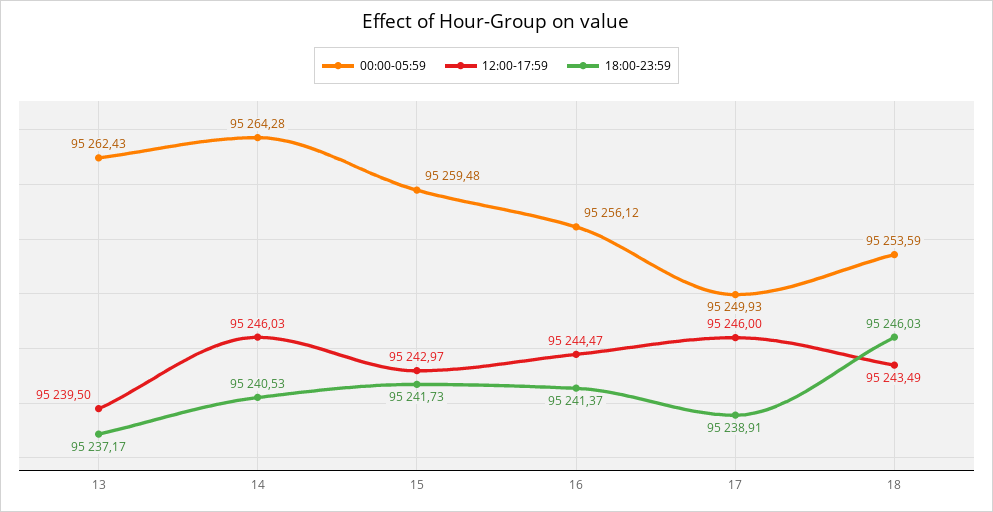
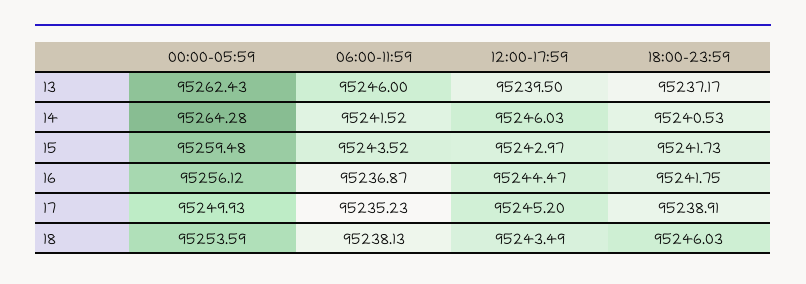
18:00-23:59, 16: 95241.37 -> 95241.75
12:00-17:59, 17: 95246 -> 95245.2
06:00-11:59, 13: none -> 95246
06:00-11:59, 14: none -> 95241.52
06:00-11:59, 15: none -> 95243.52
06:00-11:59, 16: none -> 95236.87
06:00-11:59, 17: none -> 95235.23
06:00-11:59, 18: none -> 95238.13

